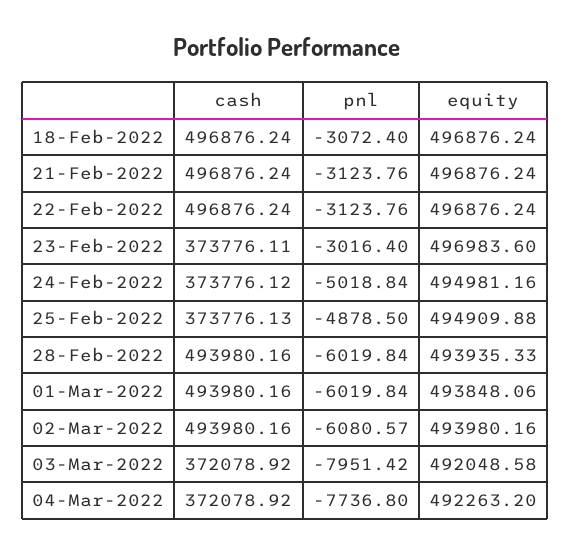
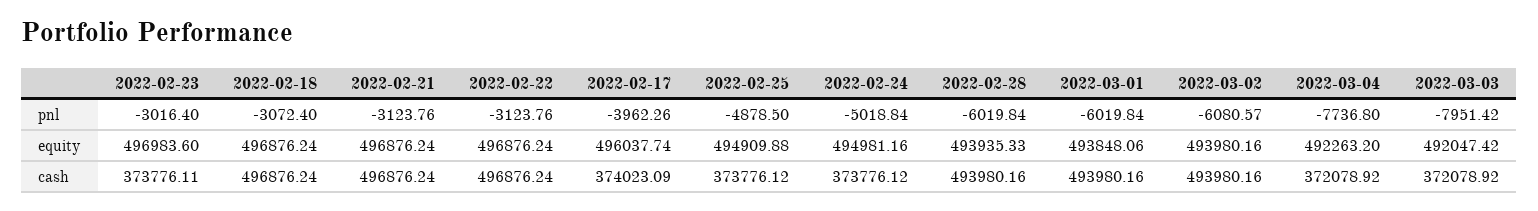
cash, 25-Feb-2022: 373776.13 -> 373776.12
equity, 03-Mar-2022: 492048.58 -> 492047.42
pnl, 2022-02-17: none -> -3962.26
equity, 2022-02-17: none -> 496037.74
cash, 2022-02-17: none -> 374023.09

